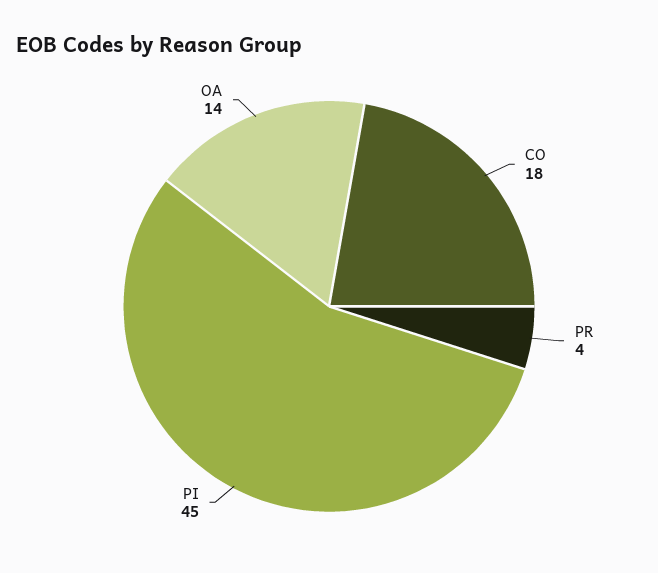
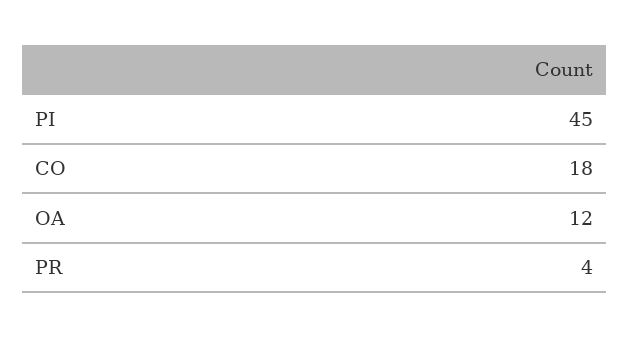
OA: 14 -> 12

